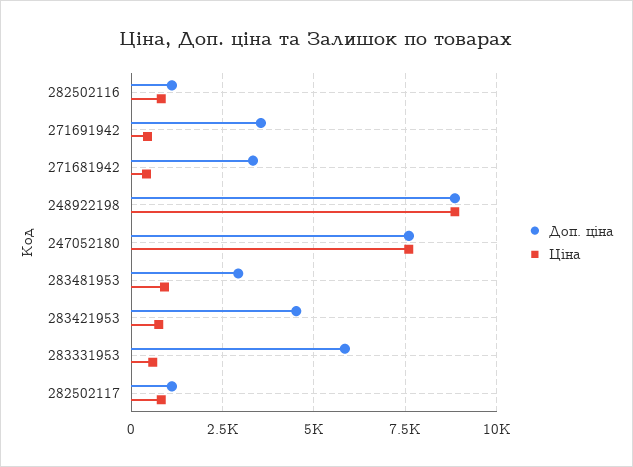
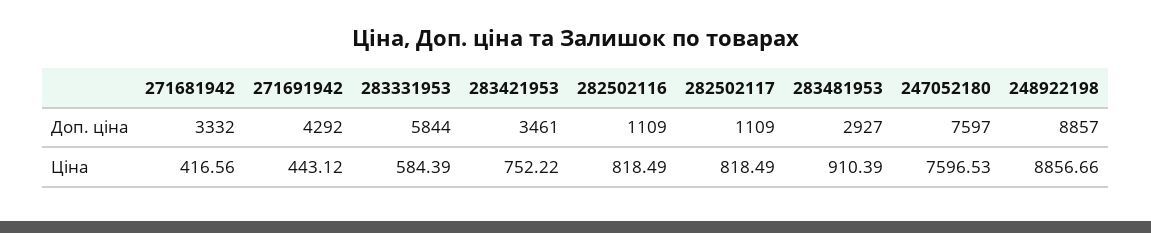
Доп. ціна, 271691942: 3500 -> 4292
Доп. ціна, 283421953: 4500 -> 3461

